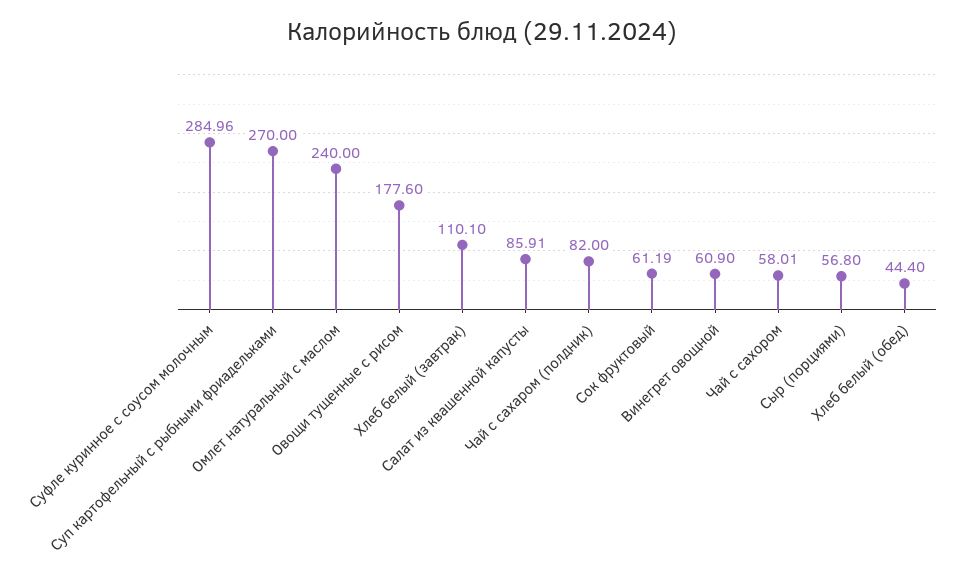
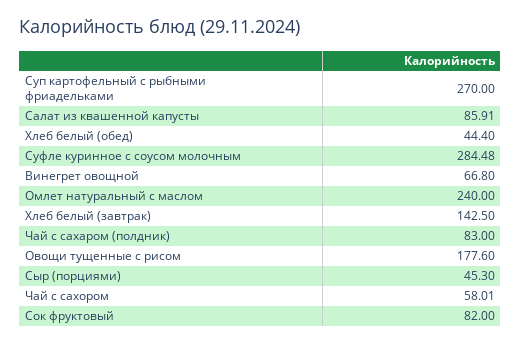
Суфле куринное с соусом молочным: 284.96 -> 284.48
Хлеб белый (завтрак): 110.1 -> 142.5
Чай с сахаром (полдник): 82 -> 83
Сок фруктовый: 61.19 -> 82
Винегрет овощной: 60.9 -> 66.8
Сыр (порциями): 56.8 -> 45.3

